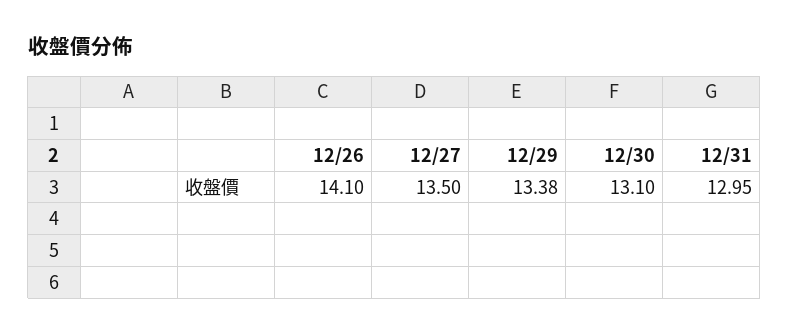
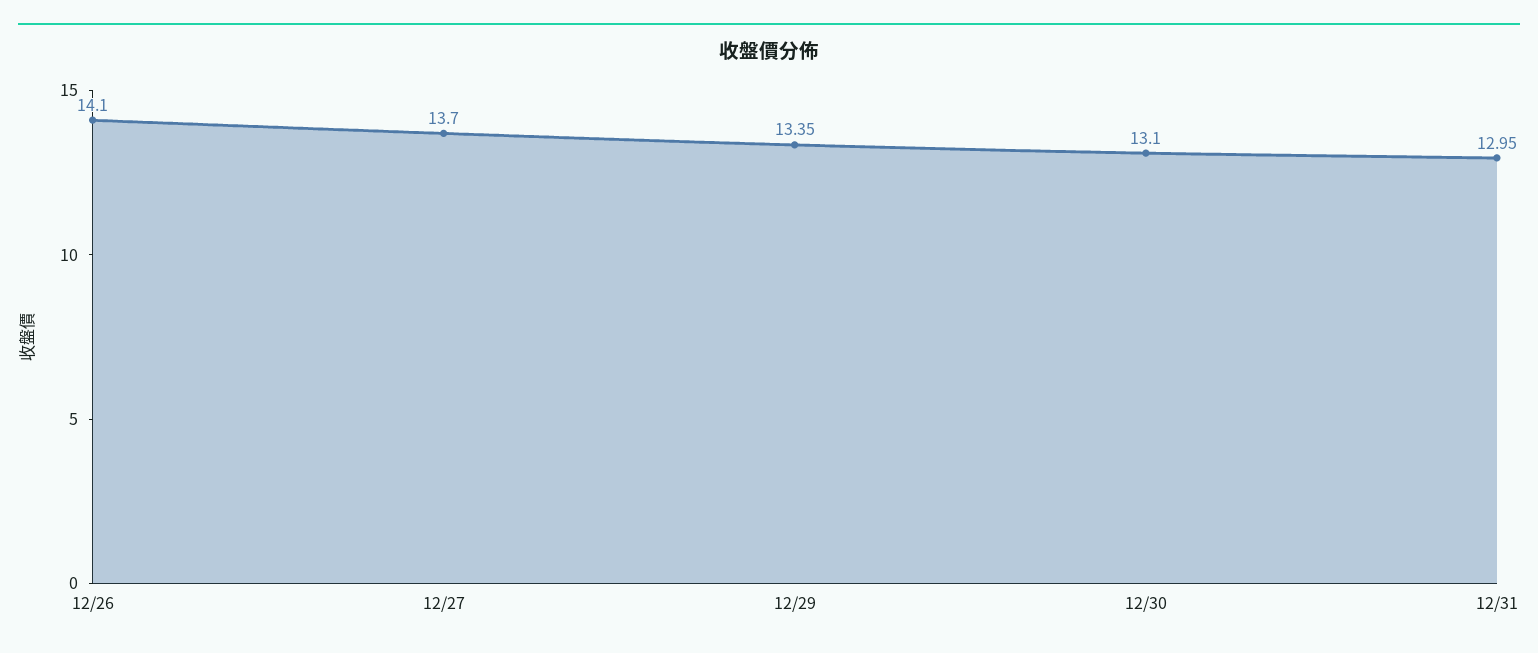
12/27: 13.5 -> 13.7
12/29: 13.38 -> 13.35

